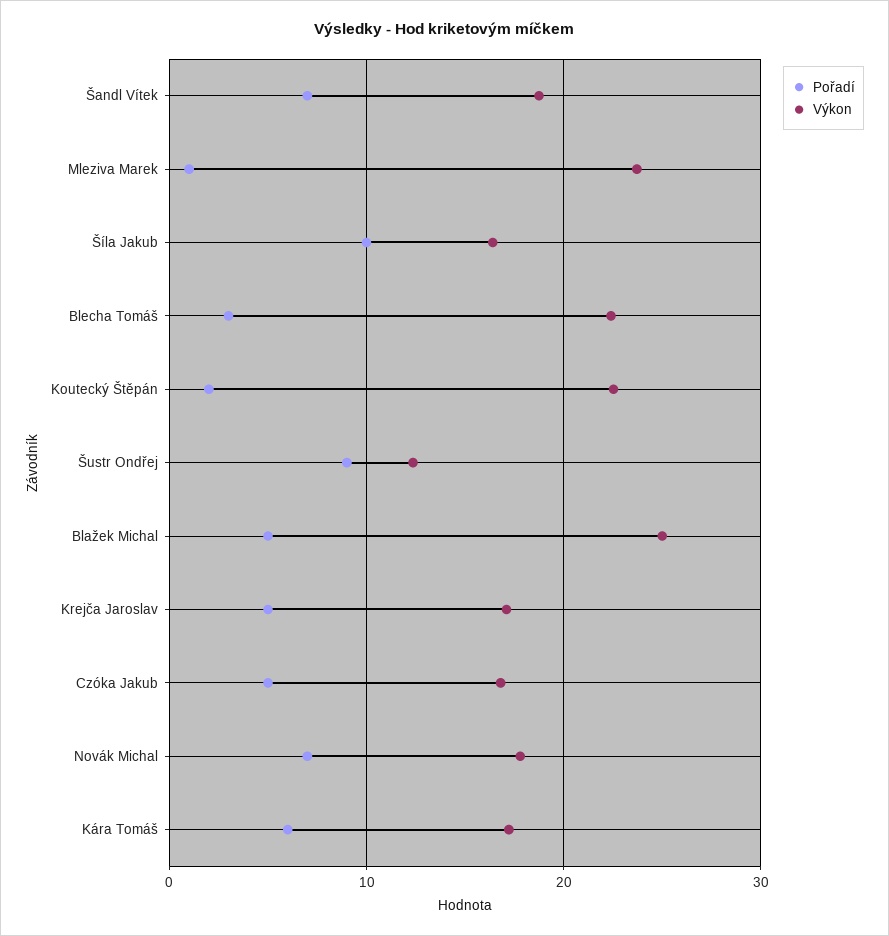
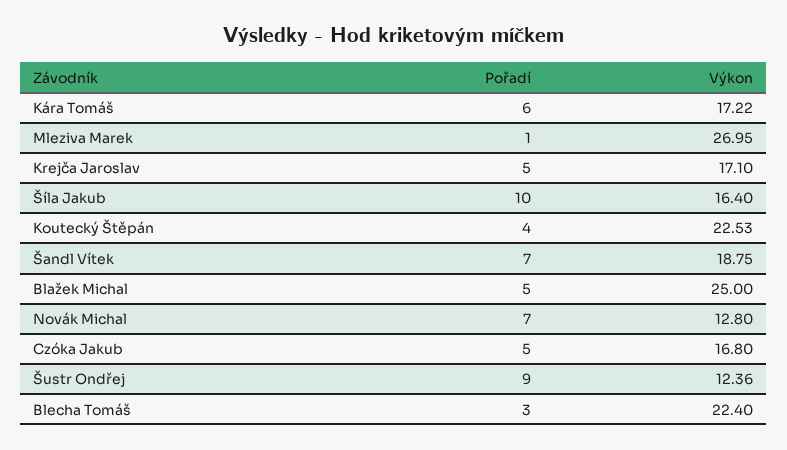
Výkon, Mleziva Marek: 24 -> 26.95
Pořadí, Koutecký Štěpán: 2 -> 4
Výkon, Novák Michal: 18 -> 12.8

